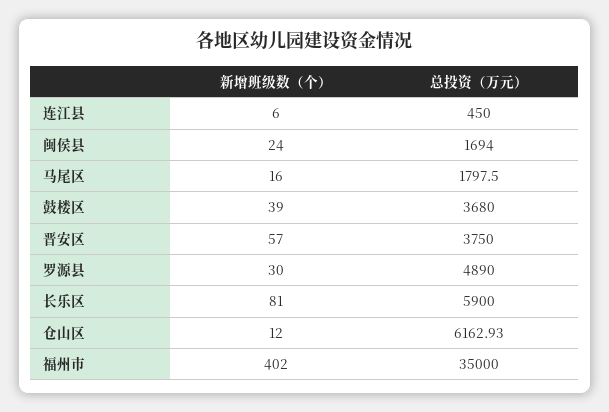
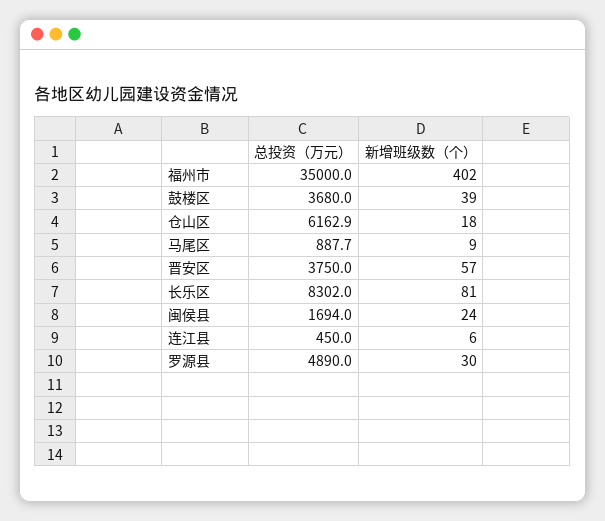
新增班级数（个）, 马尾区: 16 -> 9
总投资（万元）, 马尾区: 1797.5 -> 887.7
总投资（万元）, 长乐区: 5900 -> 8302
新增班级数（个）, 仓山区: 12 -> 18

